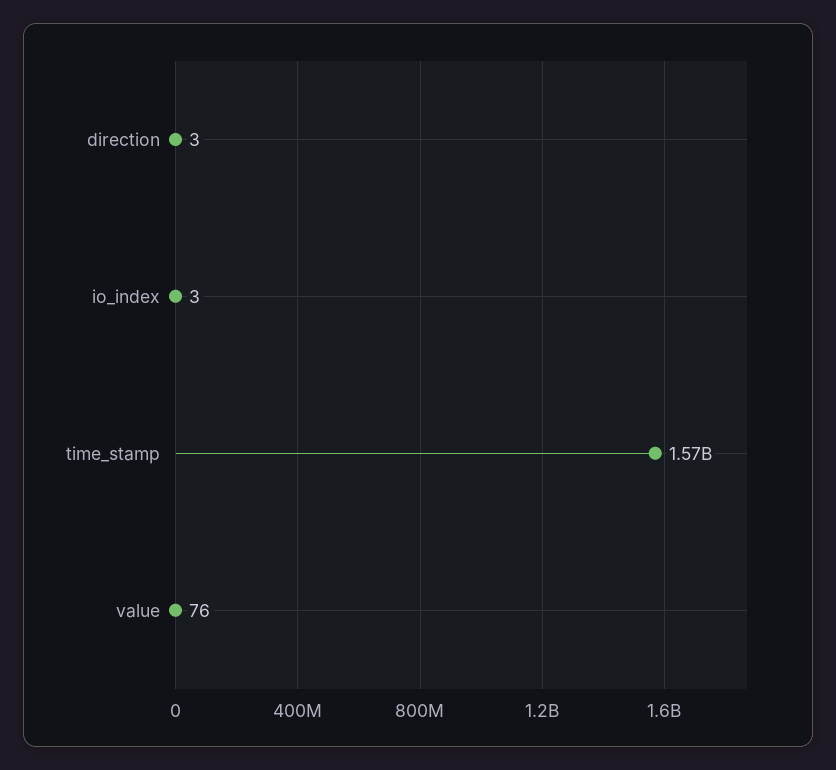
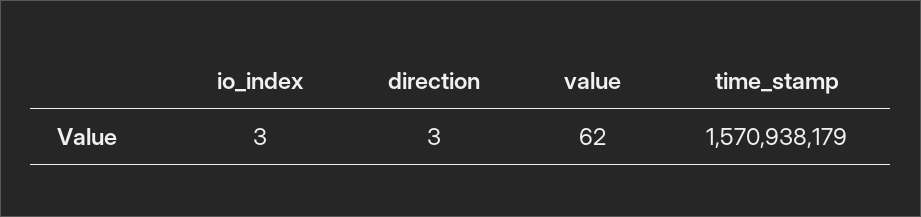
value: 76 -> 62

